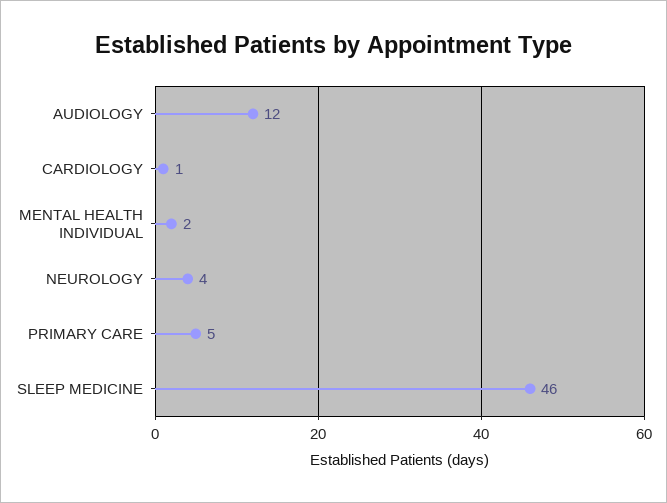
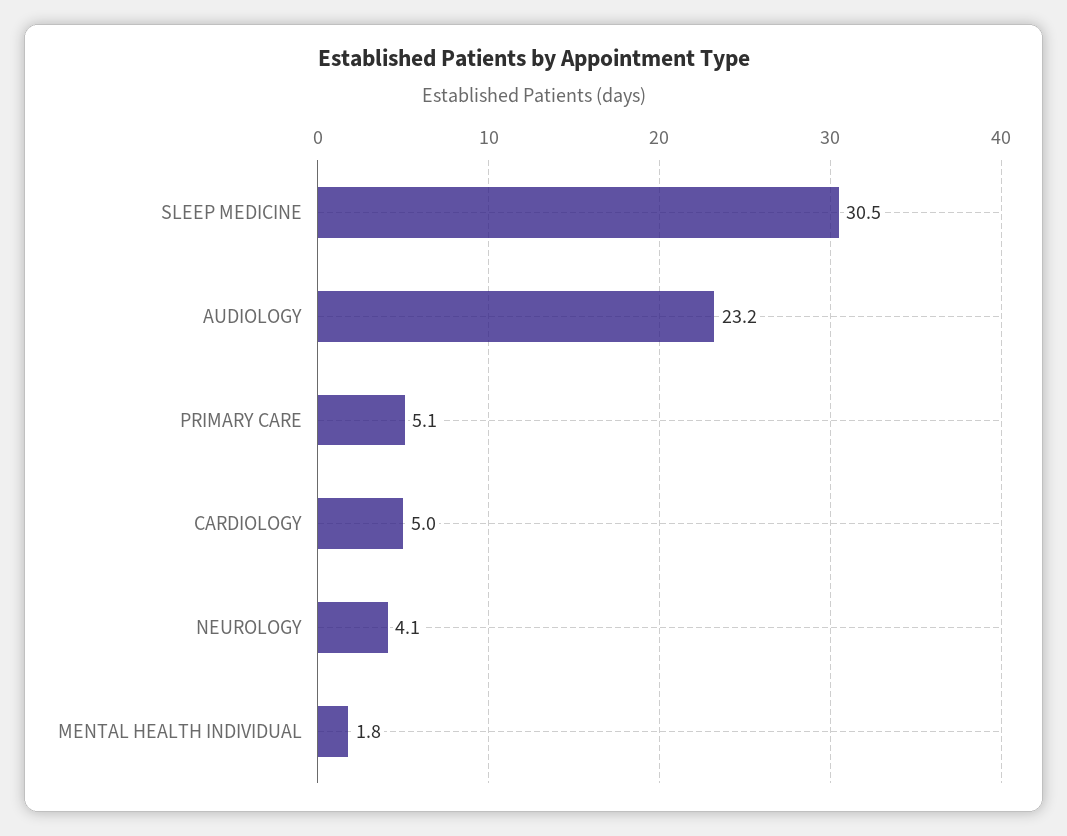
AUDIOLOGY: 12 -> 23.2
CARDIOLOGY: 1 -> 5
SLEEP MEDICINE: 46 -> 30.5

